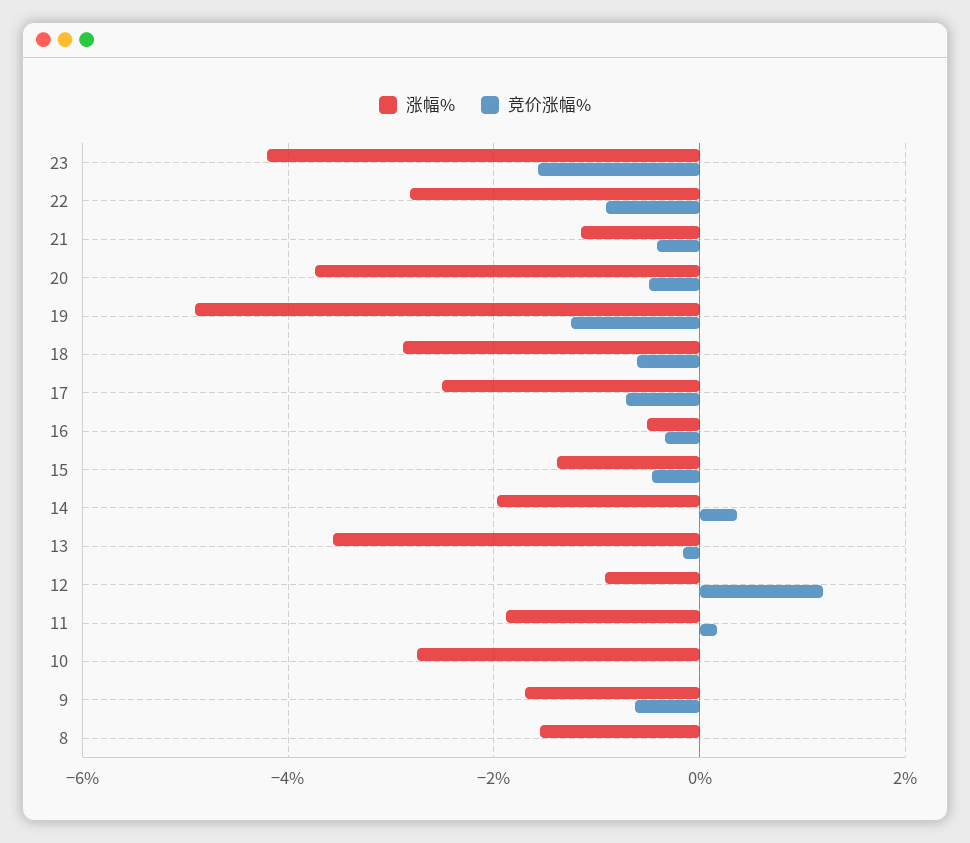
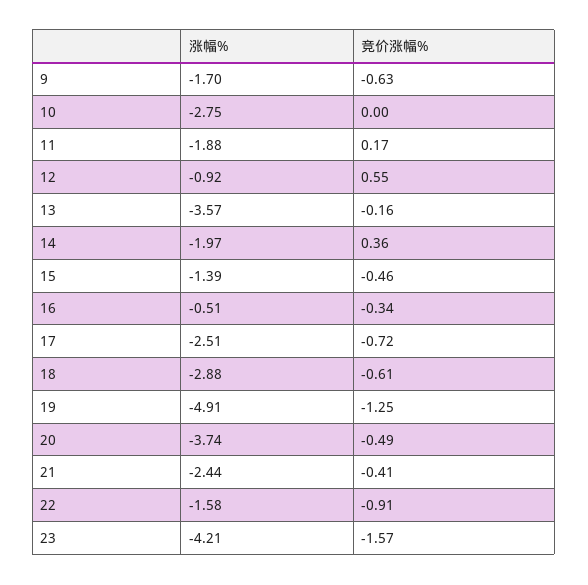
涨幅%, 22: -2.8 -> -1.58
涨幅%, 21: -1.2 -> -2.44
竞价涨幅%, 12: 1.2 -> 0.55
涨幅%, 8: -1.6 -> none
竞价涨幅%, 8: 0 -> none

